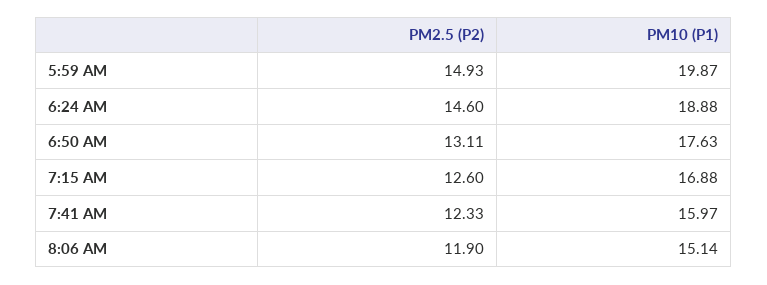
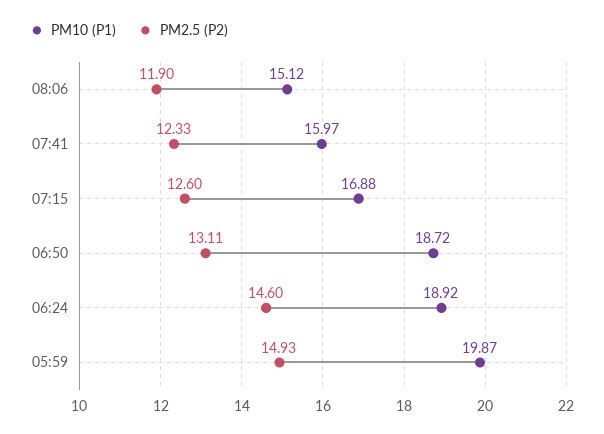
PM10 (P1), 6:24 AM: 18.88 -> 18.92
PM10 (P1), 6:50 AM: 17.63 -> 18.72
PM10 (P1), 8:06 AM: 15.14 -> 15.12

